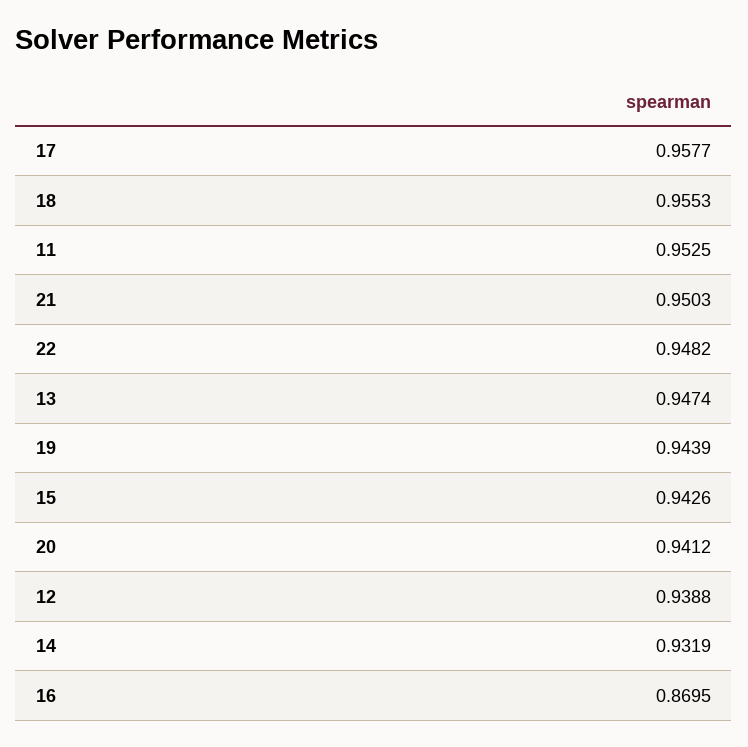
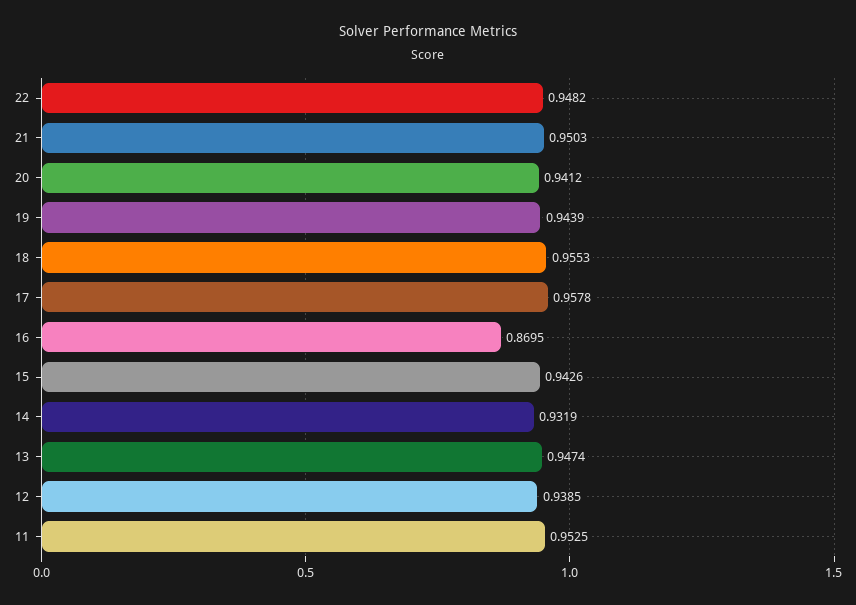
17: 0.9577 -> 0.9578
12: 0.9388 -> 0.9385

